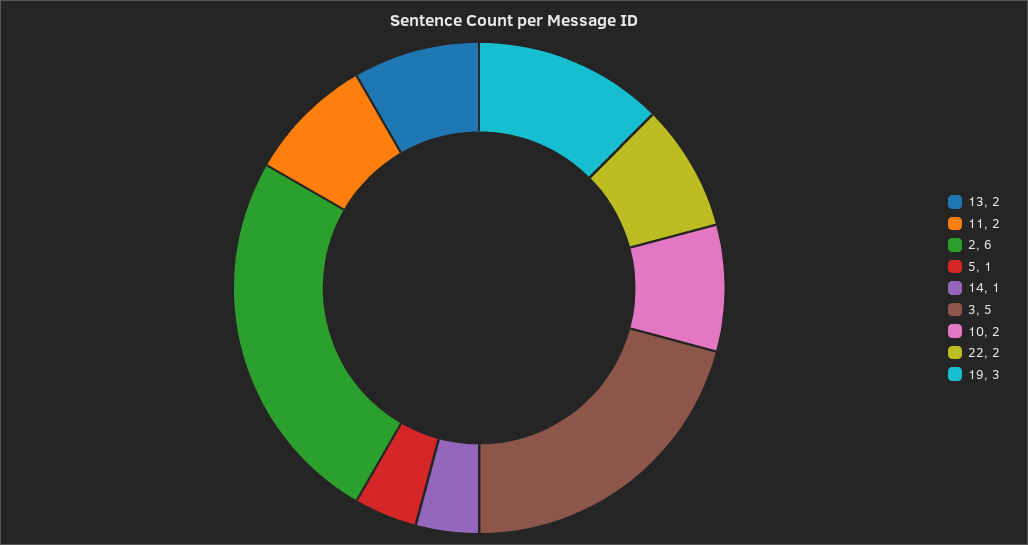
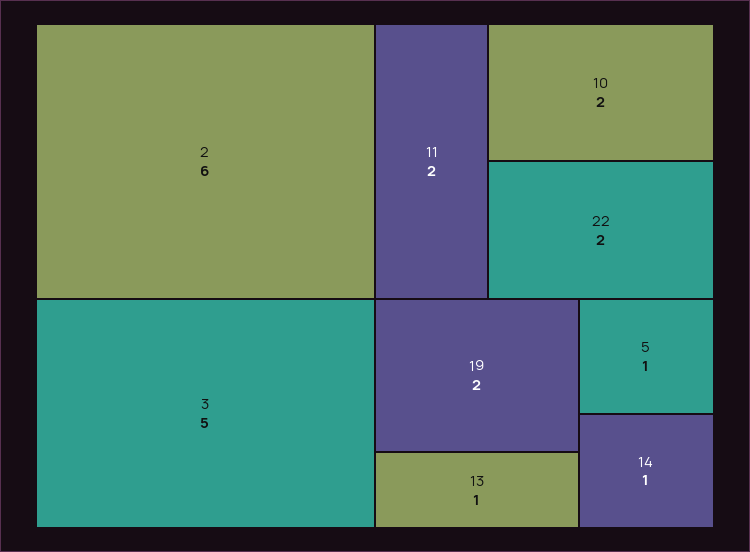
13: 2 -> 1
19: 3 -> 2

